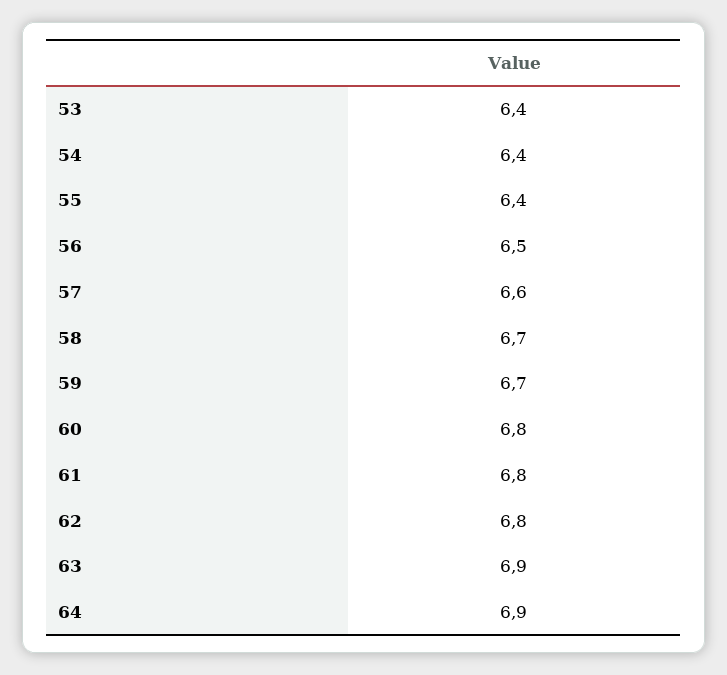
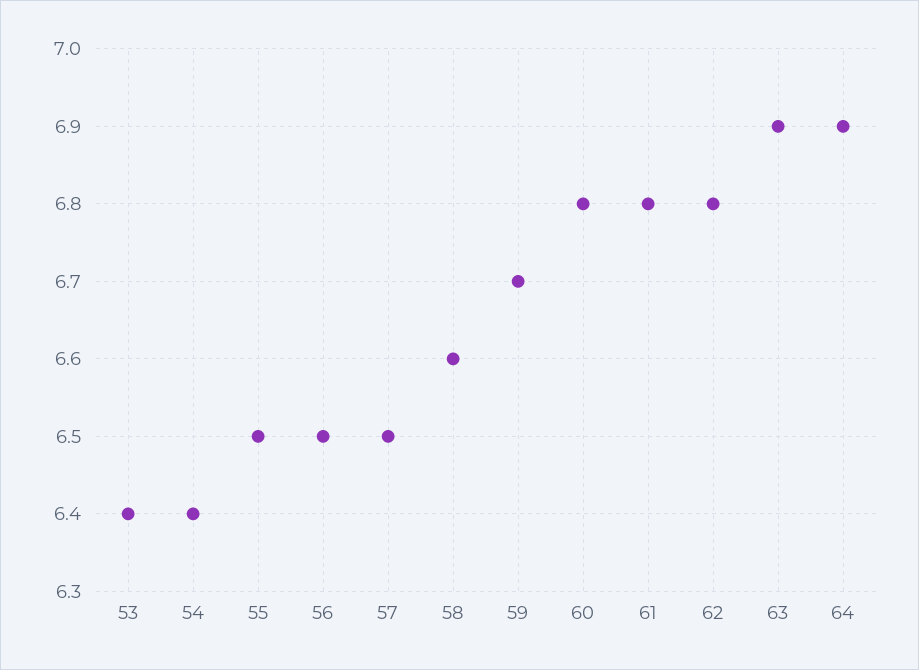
55: 6.4 -> 6.5
57: 6.6 -> 6.5
58: 6.7 -> 6.6

